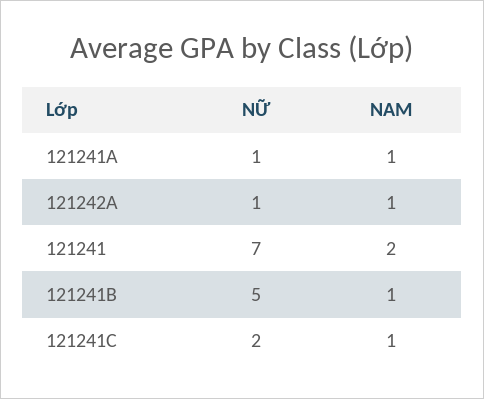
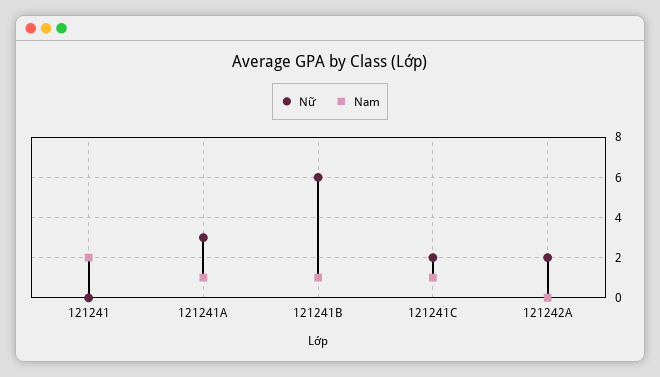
NỮ, 121241A: 1 -> 3
NỮ, 121242A: 1 -> 2
NAM, 121242A: 1 -> 0
NỮ, 121241: 7 -> 0
NỮ, 121241B: 5 -> 6

